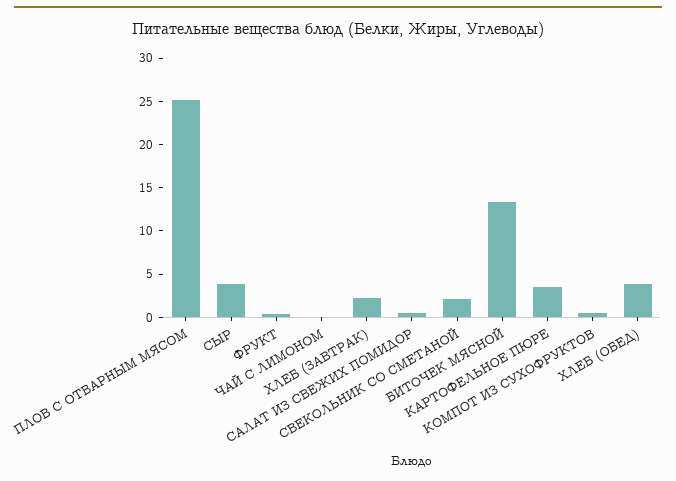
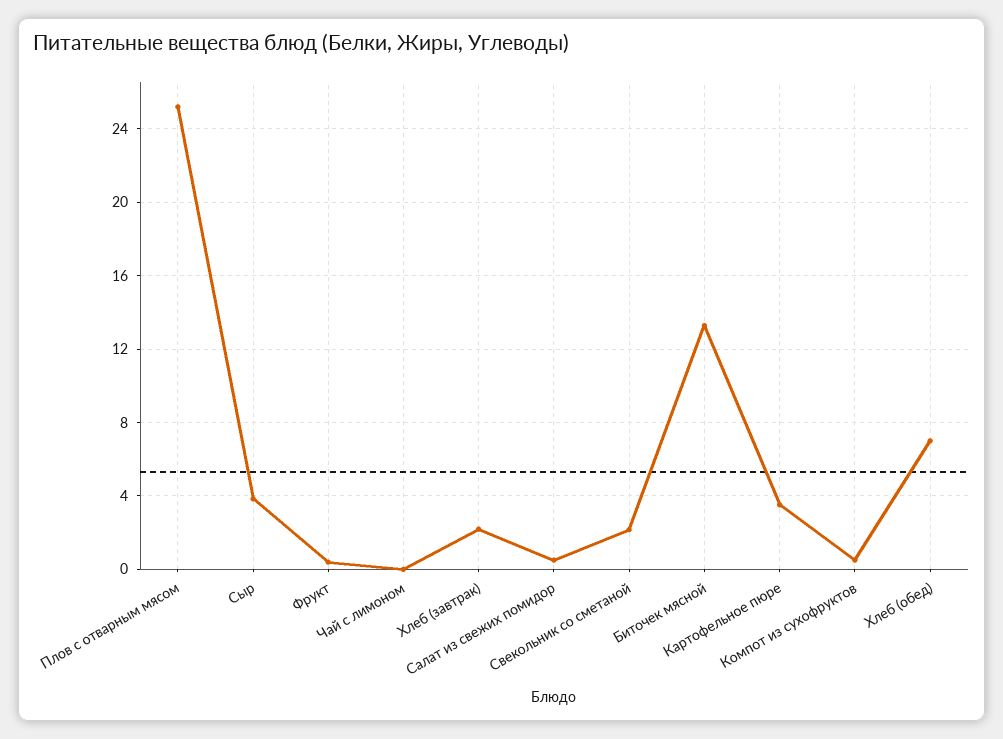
ХЛЕБ (ОБЕД): 4 -> 7

